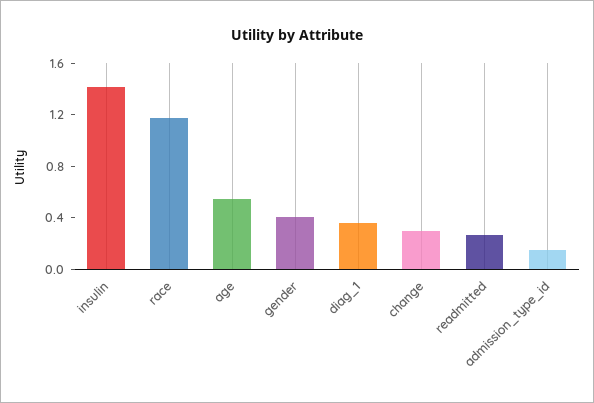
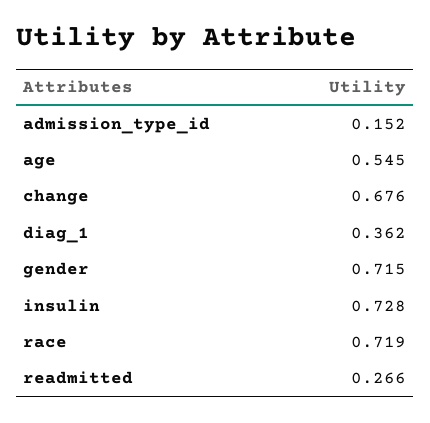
insulin: 1.4 -> 0.728
race: 1.2 -> 0.719
gender: 0.4 -> 0.715
change: 0.3 -> 0.676

